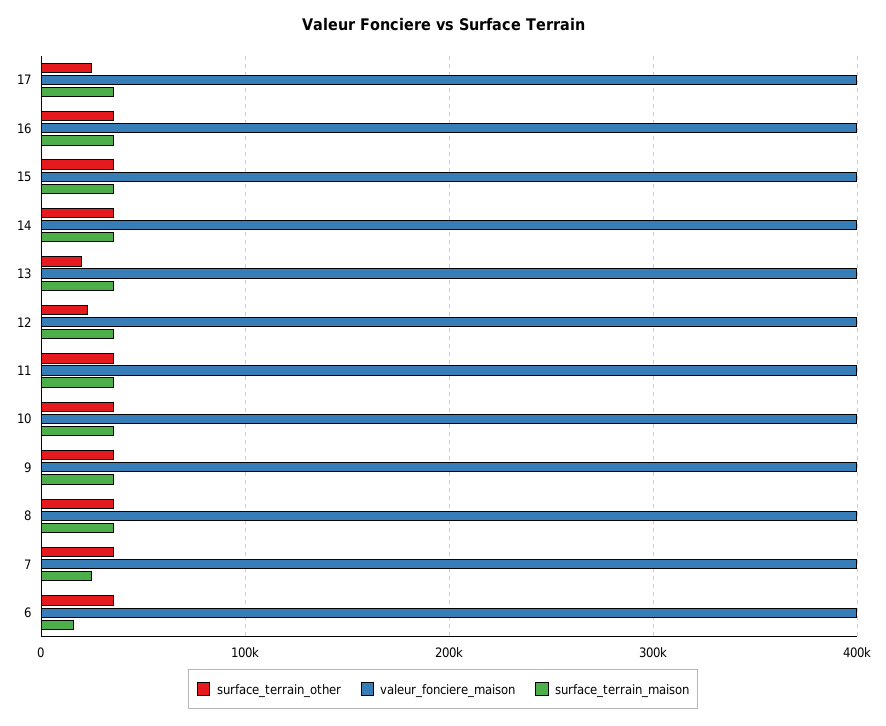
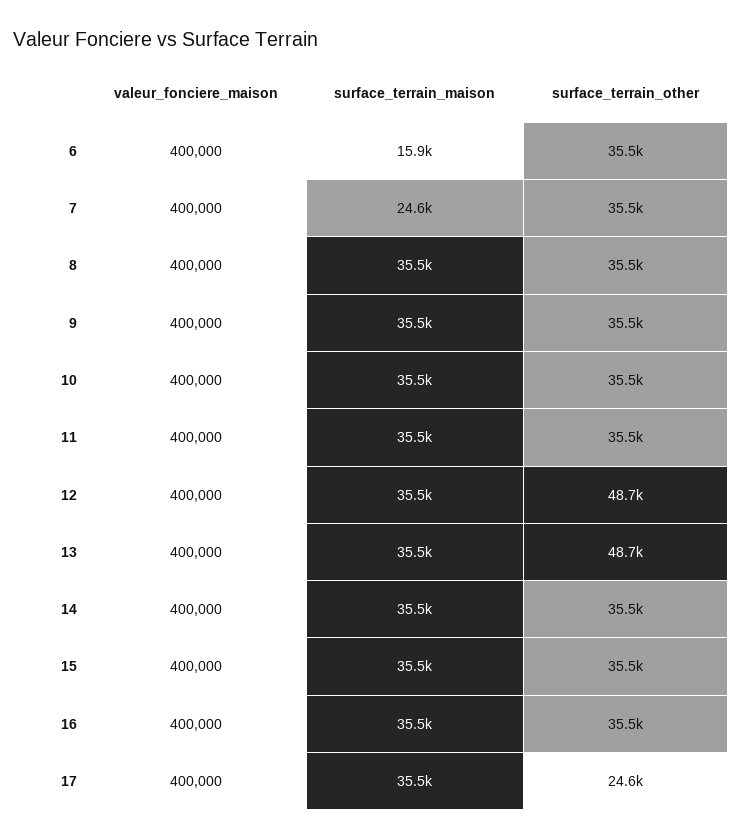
surface_terrain_other, 13: 20000 -> 48700
surface_terrain_other, 12: 20000 -> 48700

